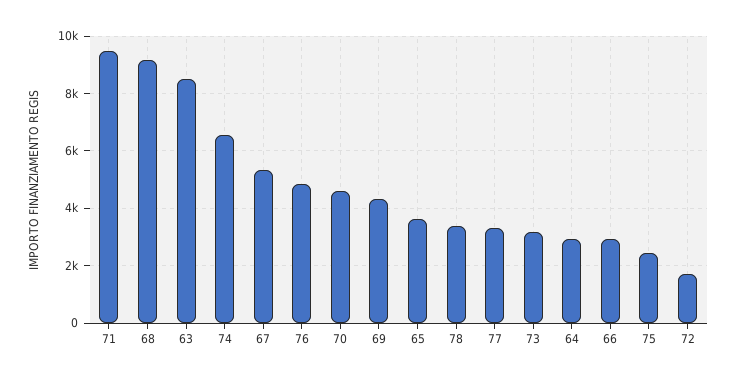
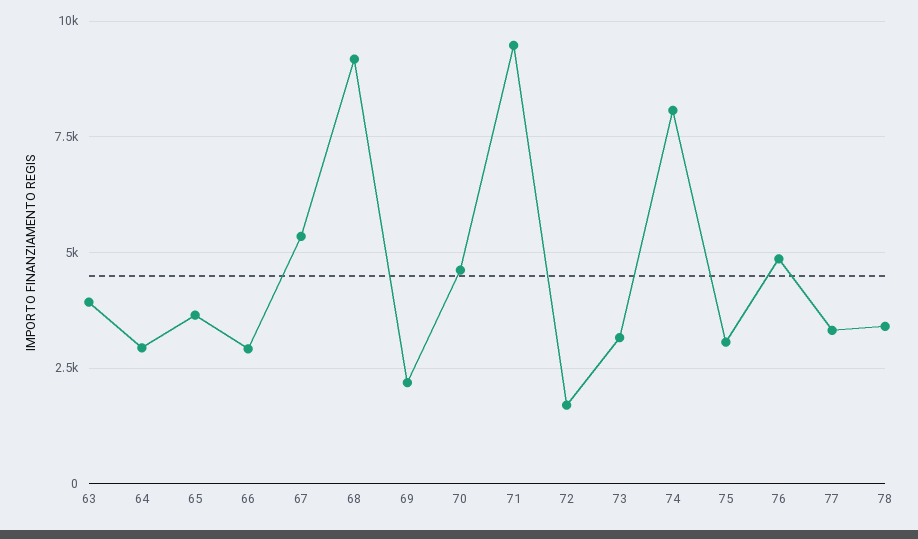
63: 8500 -> 4000
74: 6500 -> 8000
69: 4250 -> 2250
75: 2500 -> 3000

